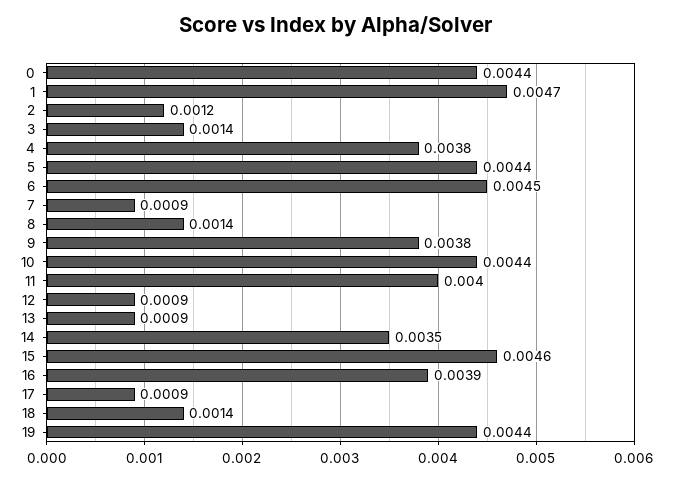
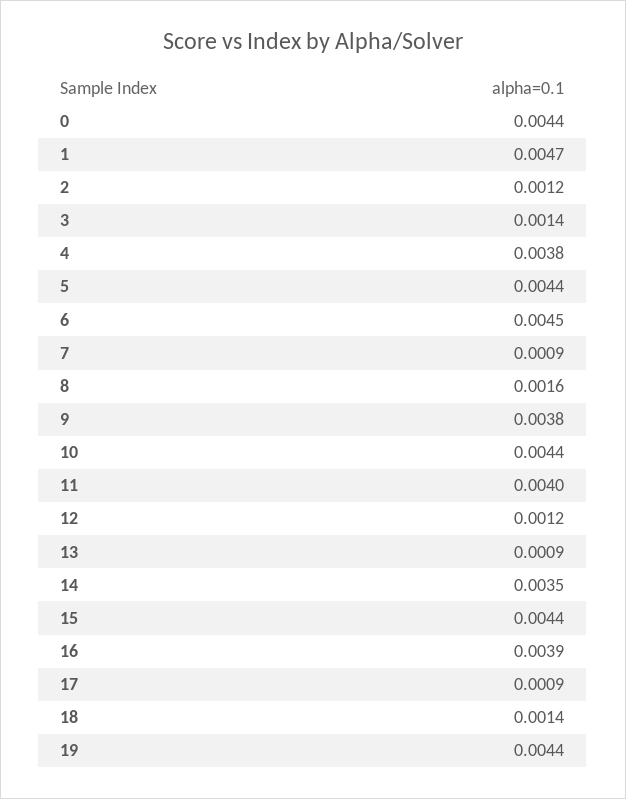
8: 0.0014 -> 0.0016
12: 0.0009 -> 0.0012
15: 0.0046 -> 0.0044

